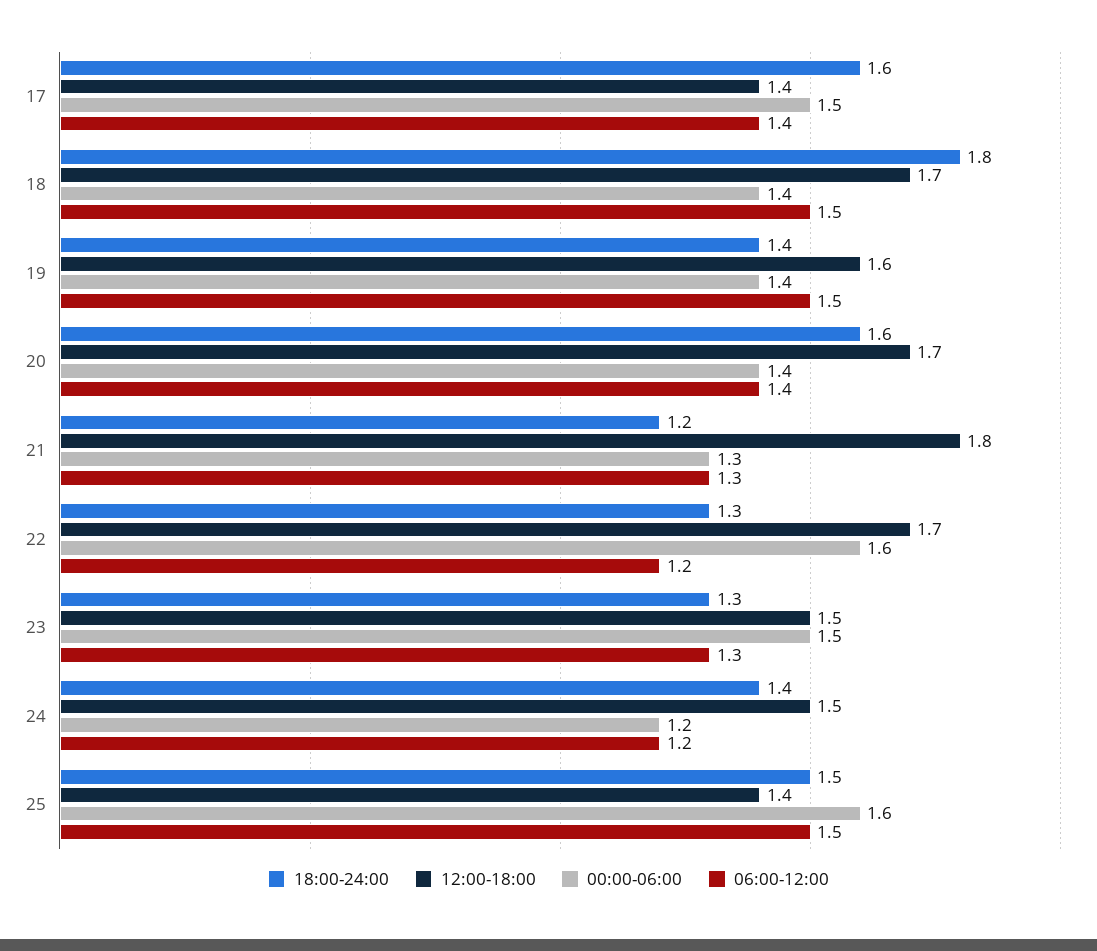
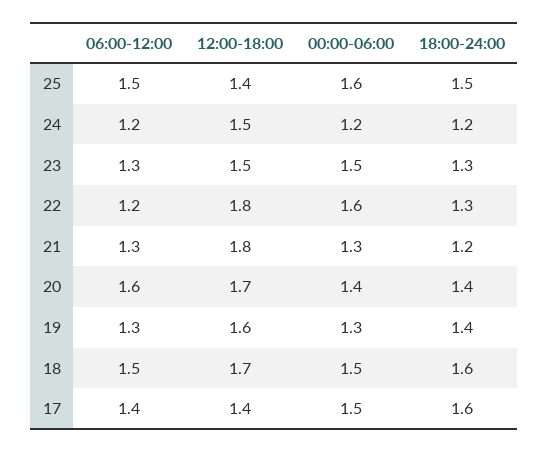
18:00-24:00, 18: 1.8 -> 1.6
00:00-06:00, 18: 1.4 -> 1.5
00:00-06:00, 19: 1.4 -> 1.3
06:00-12:00, 19: 1.5 -> 1.3
18:00-24:00, 20: 1.6 -> 1.4
06:00-12:00, 20: 1.4 -> 1.6
12:00-18:00, 22: 1.7 -> 1.8
18:00-24:00, 24: 1.4 -> 1.2

